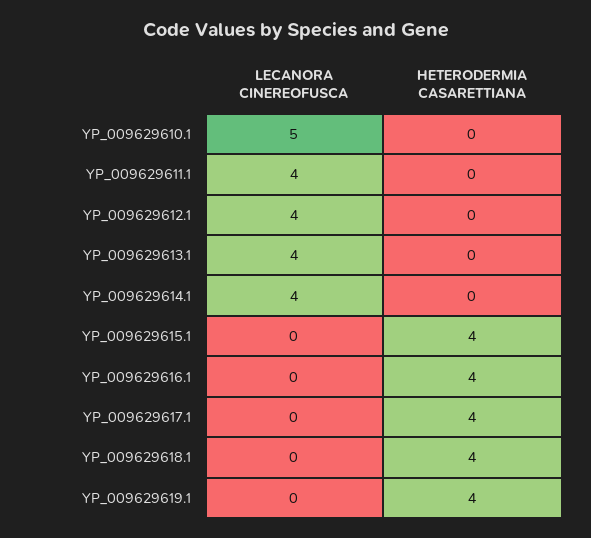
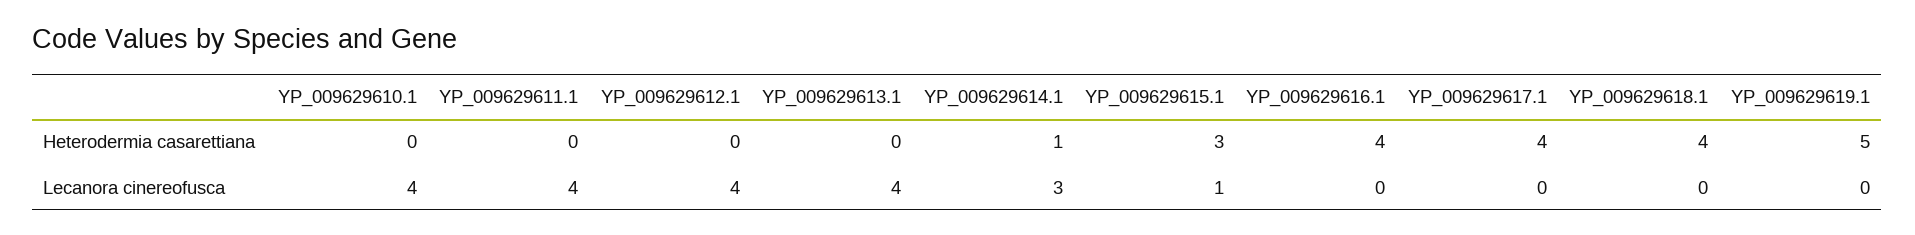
LECANORA CINEREOFUSCA, YP_009629610.1: 5 -> 4
LECANORA CINEREOFUSCA, YP_009629614.1: 4 -> 3
HETERODERMIA CASARETTIANA, YP_009629614.1: 0 -> 1
LECANORA CINEREOFUSCA, YP_009629615.1: 0 -> 1
HETERODERMIA CASARETTIANA, YP_009629615.1: 4 -> 3
HETERODERMIA CASARETTIANA, YP_009629619.1: 4 -> 5

